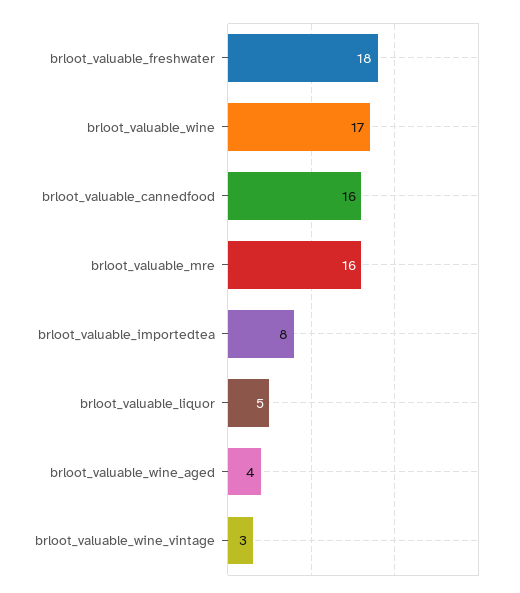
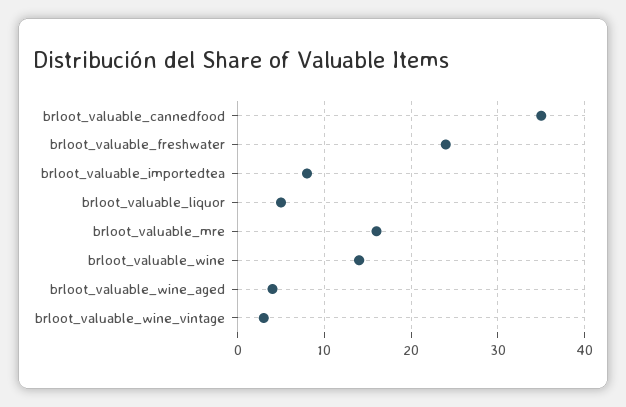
brloot_valuable_freshwater: 18 -> 24
brloot_valuable_wine: 17 -> 14
brloot_valuable_cannedfood: 16 -> 35

